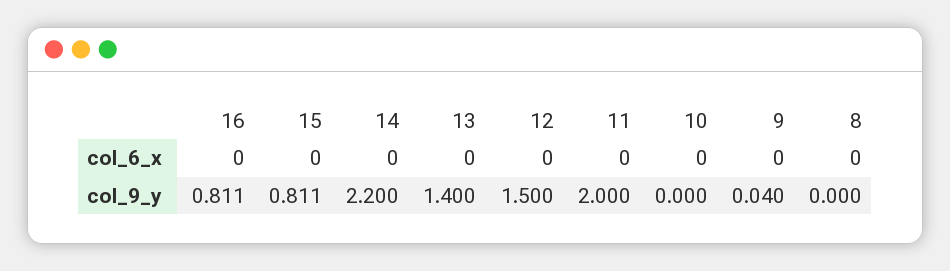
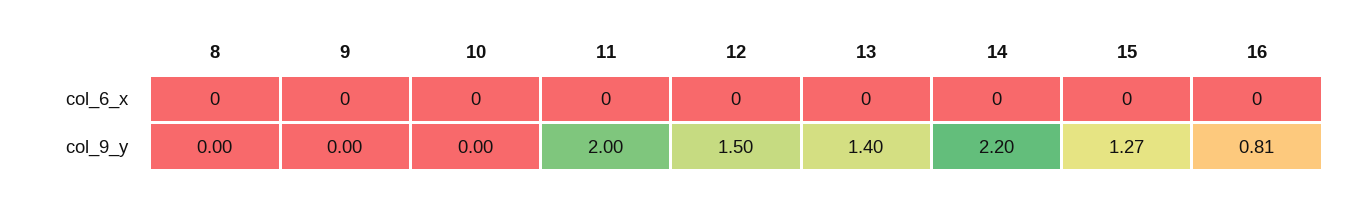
15, col_9_y: 0.811 -> 1.27
9, col_9_y: 0.04 -> 0

